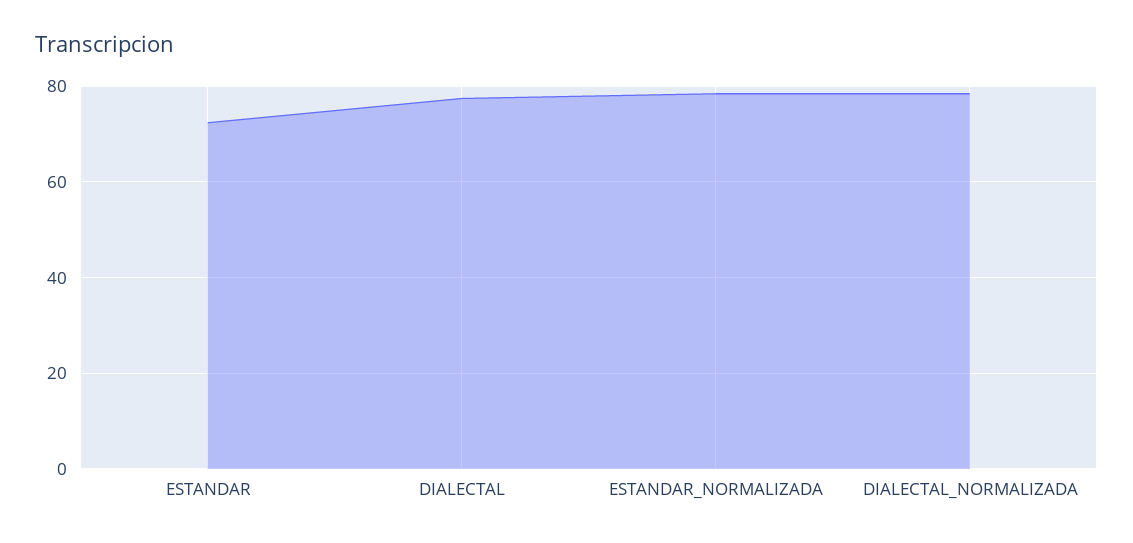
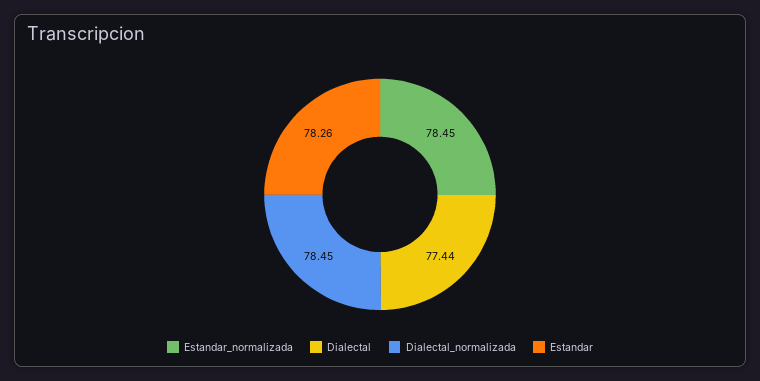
ESTANDAR: 72 -> 78.26

